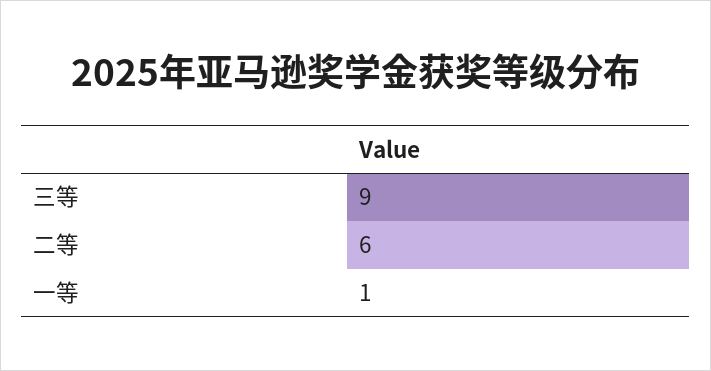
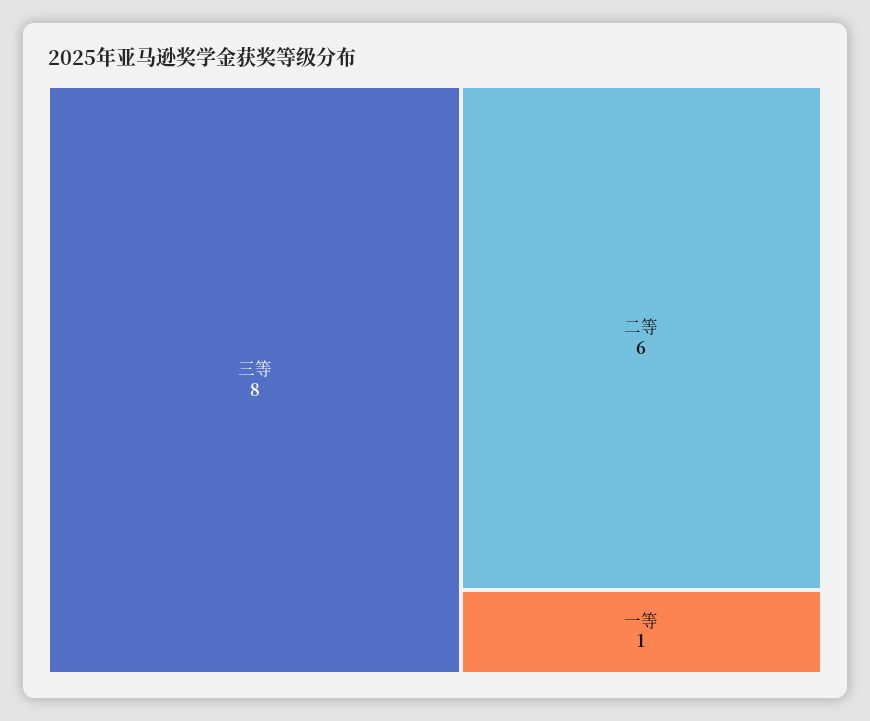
三等: 9 -> 8

